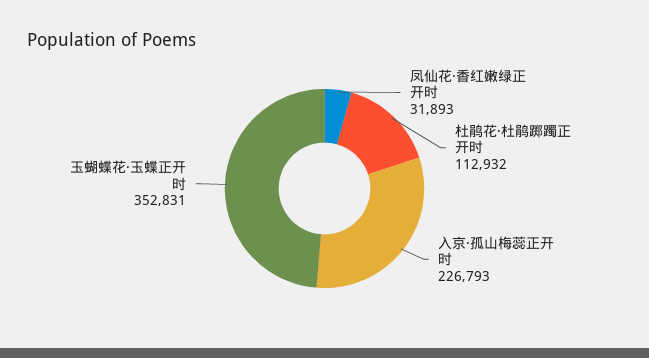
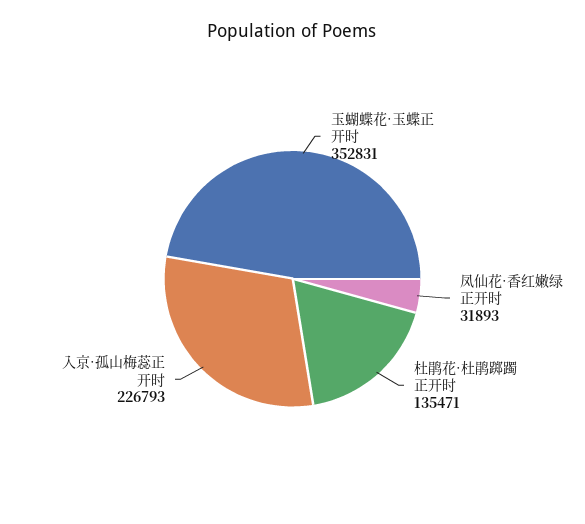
杜鹃花·杜鹃踯躅正开时: 112932 -> 135471

